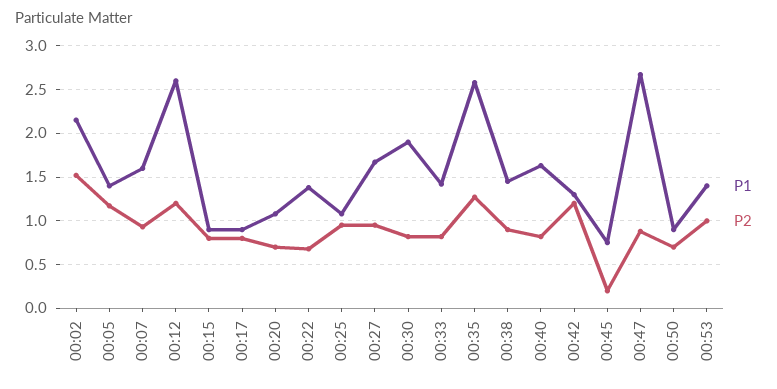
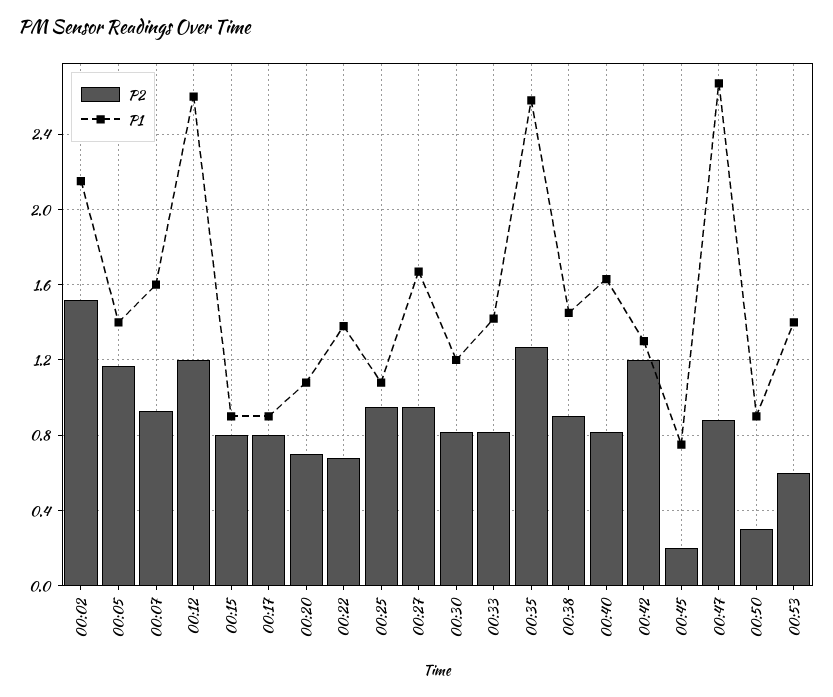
P1, 00:30: 1.9 -> 1.2
P2, 00:50: 0.7 -> 0.3
P2, 00:53: 1 -> 0.6

